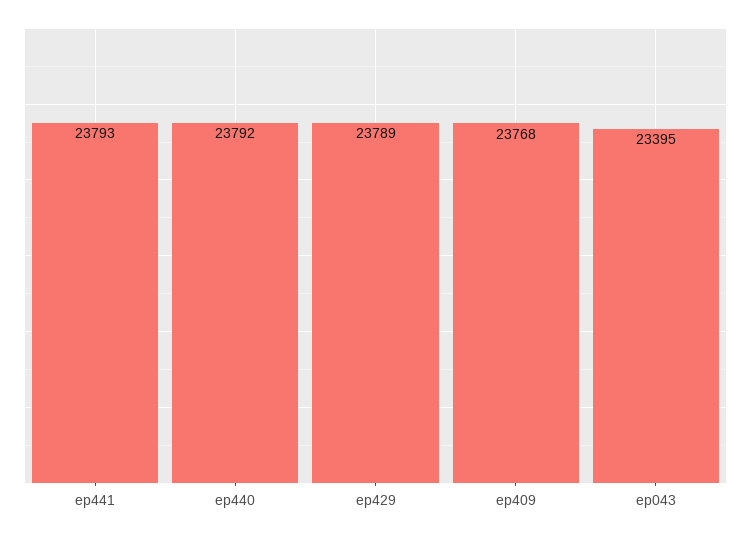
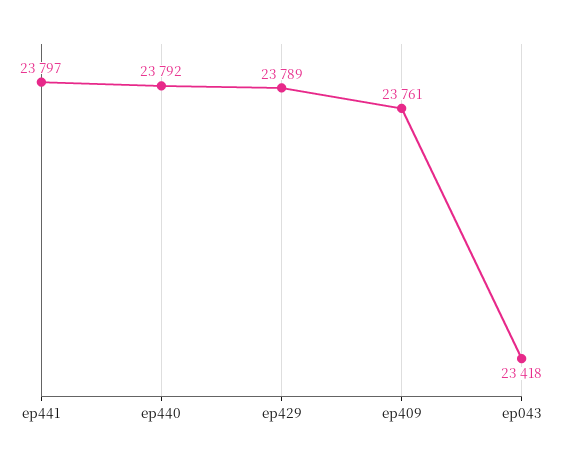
ep441: 23793 -> 23797
ep409: 23768 -> 23761
ep043: 23395 -> 23418

